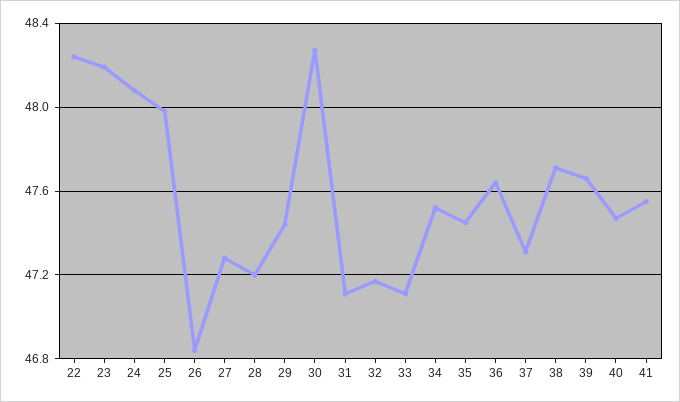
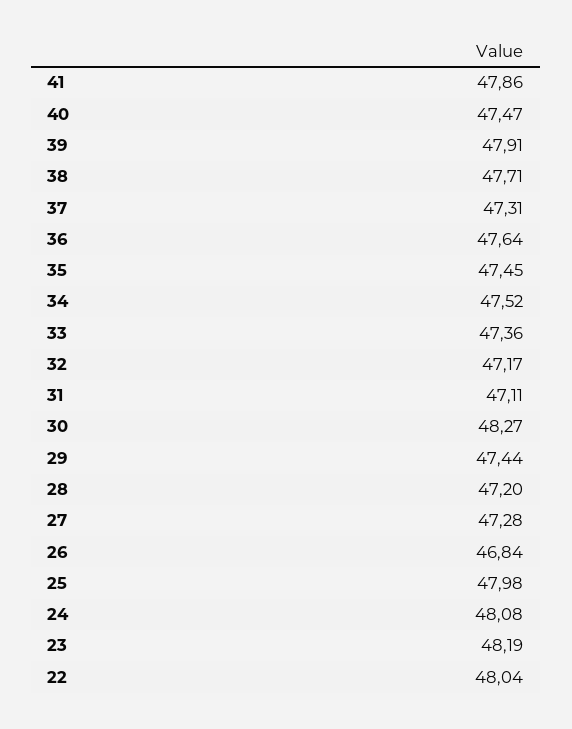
22: 48.25 -> 48.04
33: 47.1 -> 47.36
39: 47.65 -> 47.91
41: 47.55 -> 47.86

